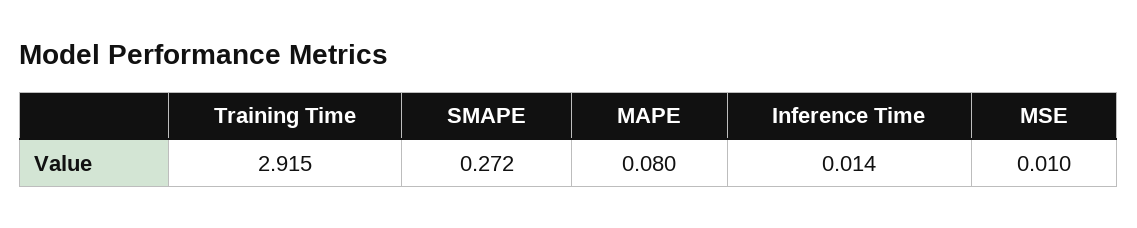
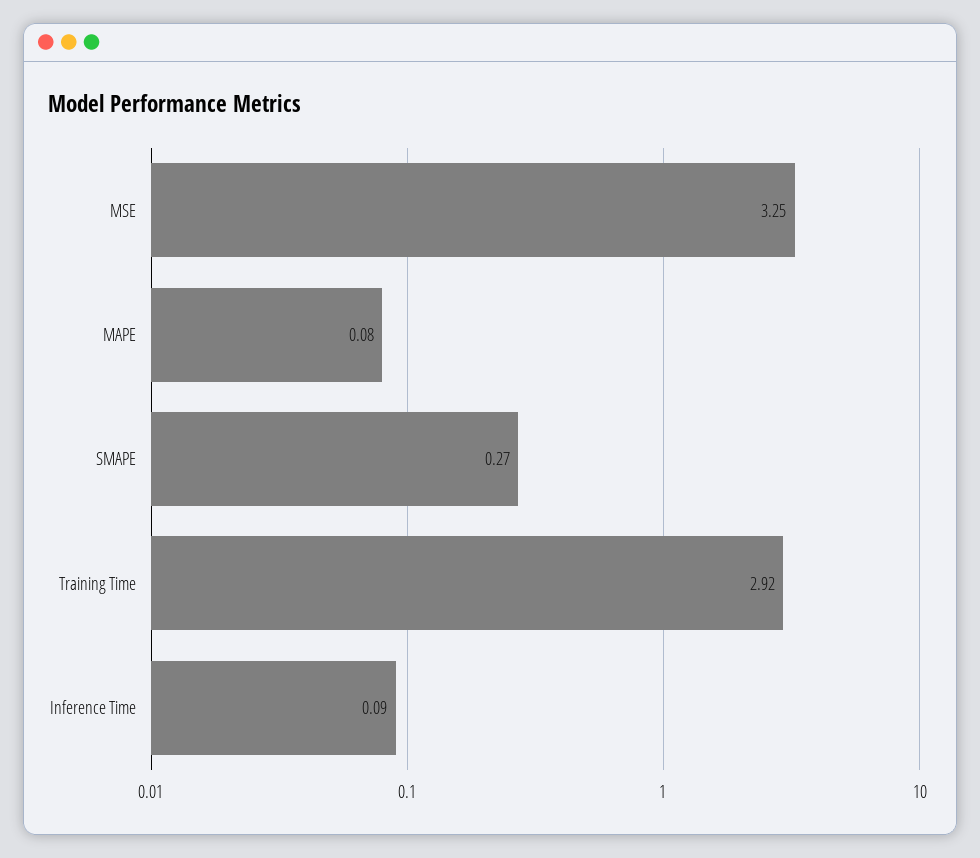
Inference Time: 0.014 -> 0.09
MSE: 0.01 -> 3.25

